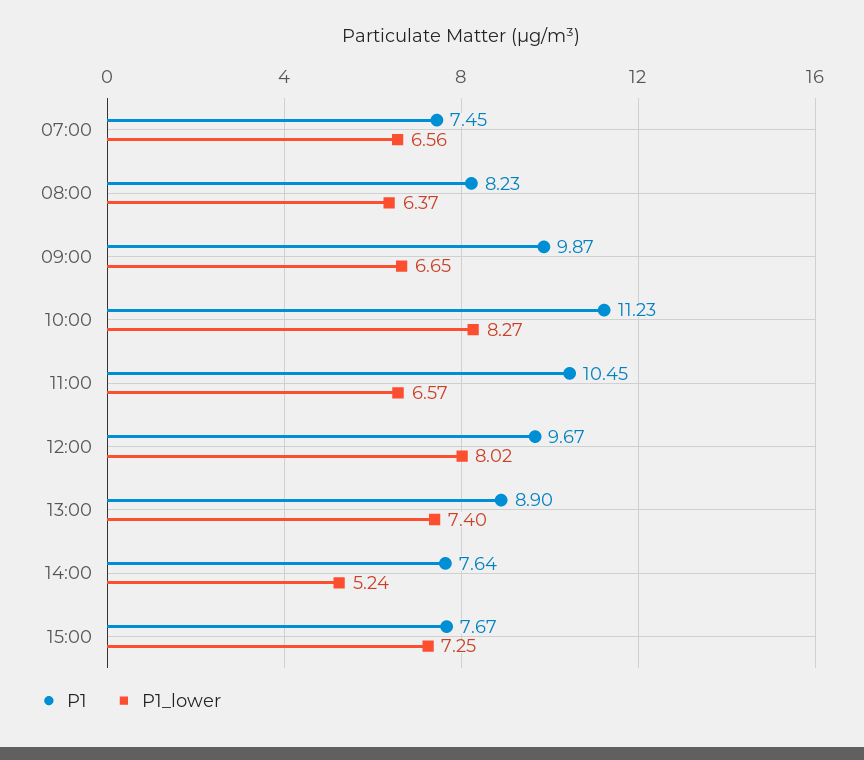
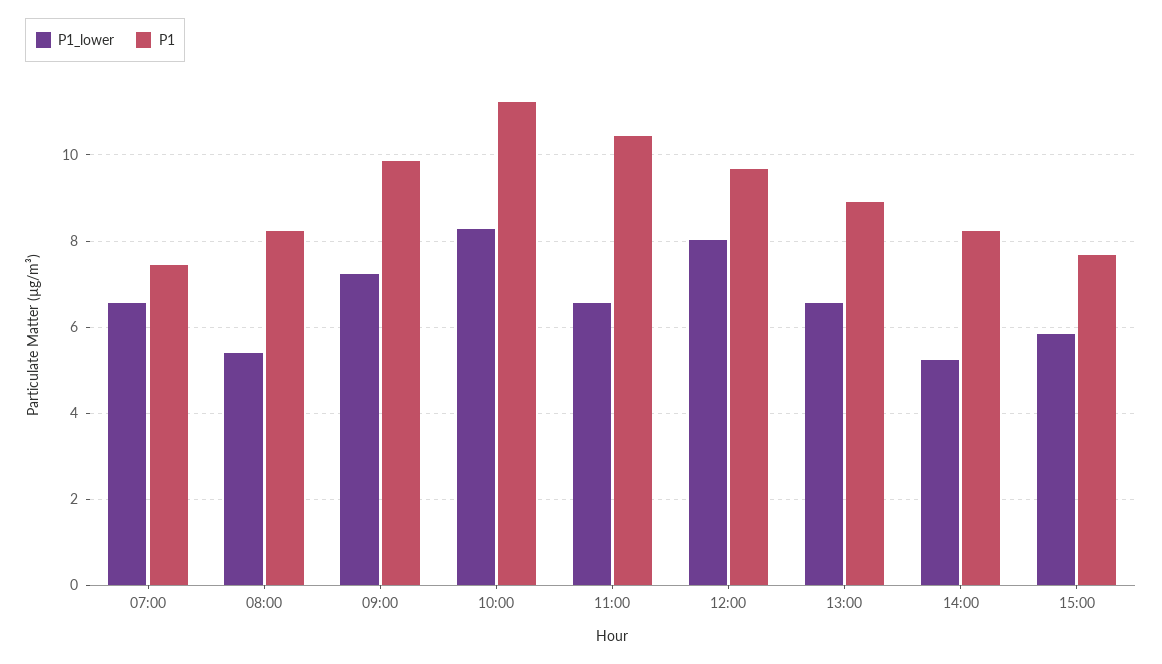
P1_lower, 08:00: 6.37 -> 5.4
P1_lower, 09:00: 6.65 -> 7.2
P1_lower, 13:00: 7.4 -> 6.6
P1, 14:00: 7.64 -> 8.2
P1_lower, 15:00: 7.25 -> 5.8

